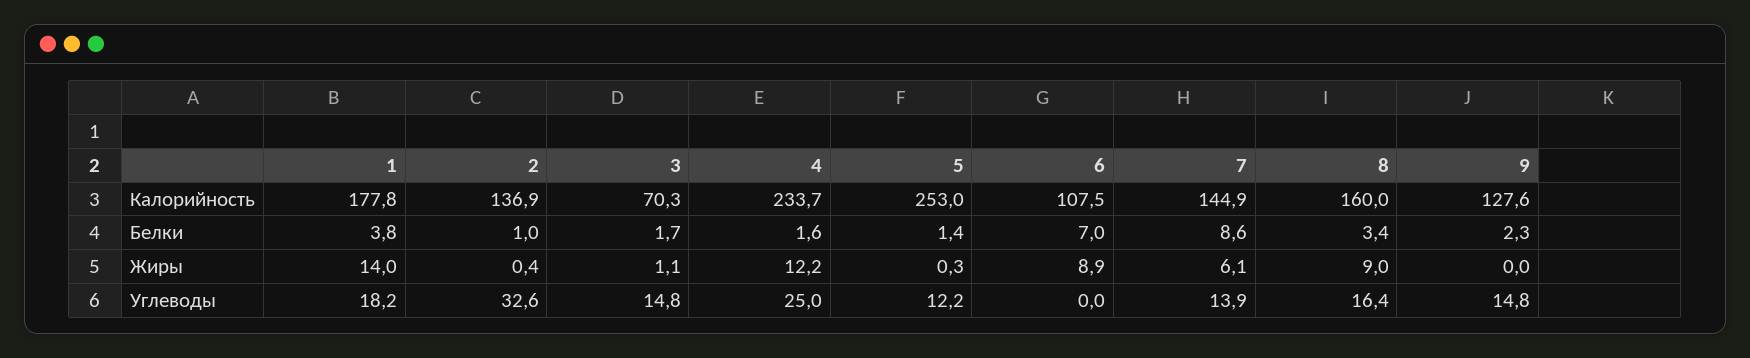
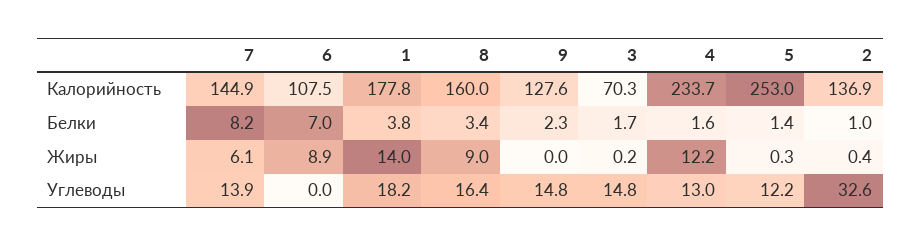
7, Белки: 8.6 -> 8.2
3, Жиры: 1.1 -> 0.2
4, Углеводы: 25 -> 13

